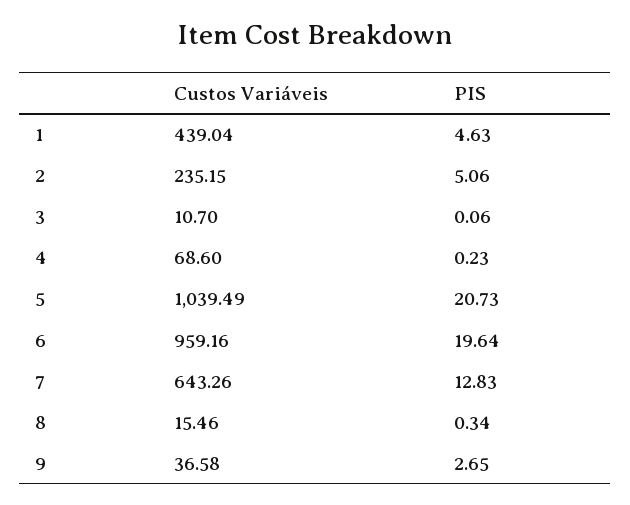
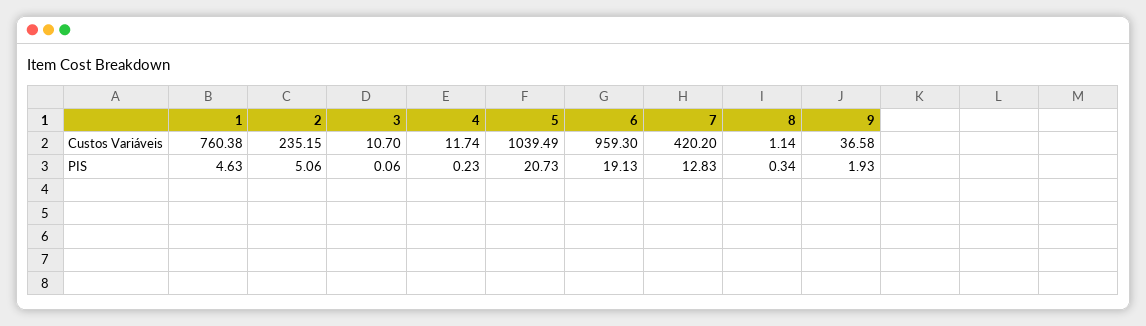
Custos Variáveis, 1: 439.04 -> 760.38
Custos Variáveis, 4: 68.6 -> 11.74
Custos Variáveis, 6: 959.16 -> 959.3
PIS, 6: 19.64 -> 19.13
Custos Variáveis, 7: 643.26 -> 420.2
Custos Variáveis, 8: 15.46 -> 1.14
PIS, 9: 2.65 -> 1.93

